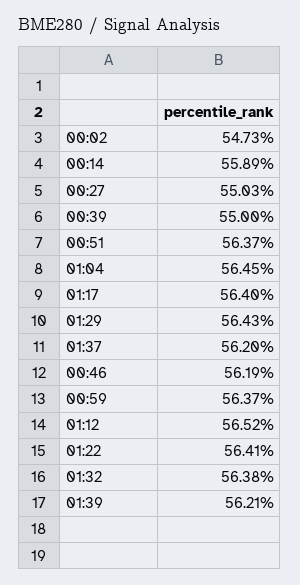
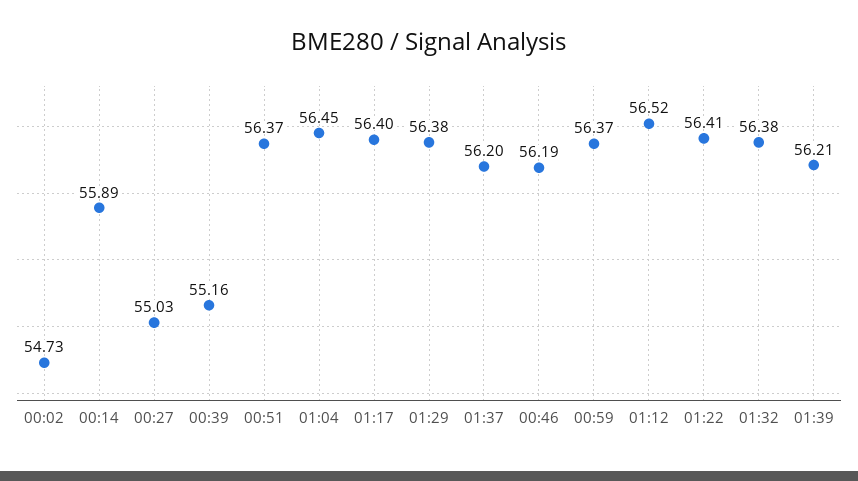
00:39: 55 -> 55.16
01:29: 56.43 -> 56.38

